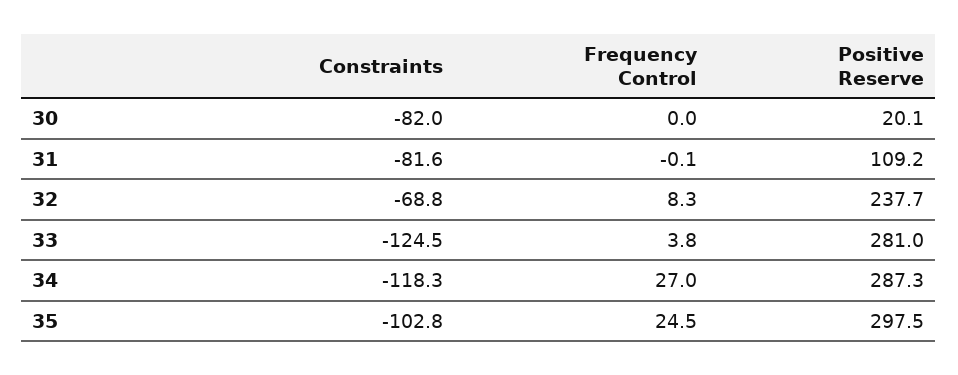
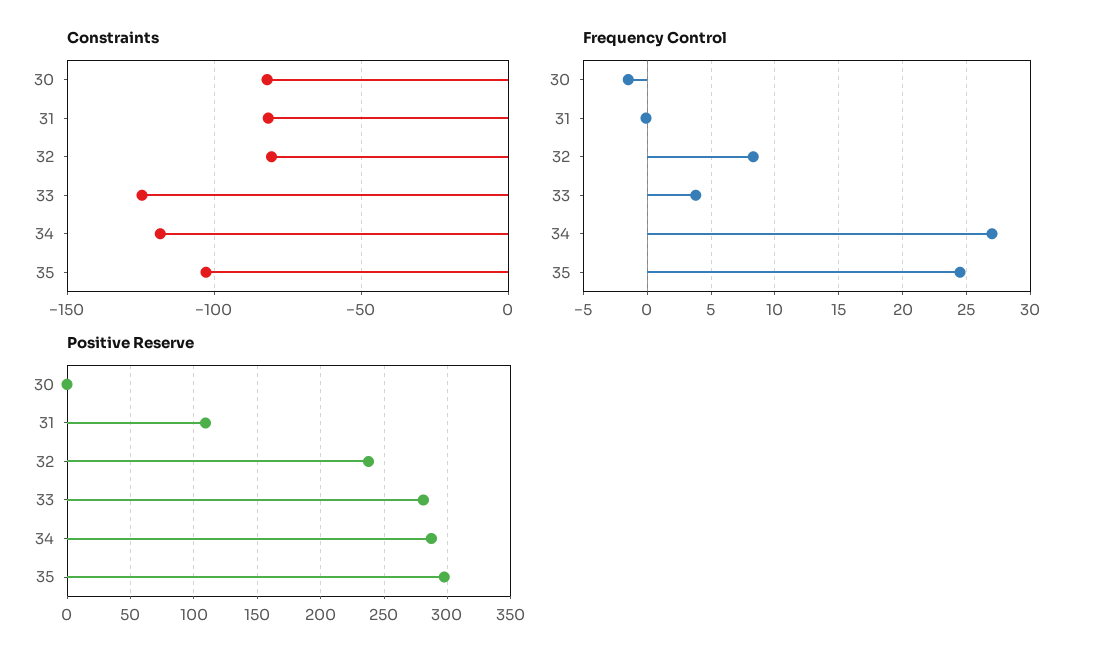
Frequency Control, 30: 0 -> -1.5
Positive Reserve, 30: 20.1 -> 0
Constraints, 32: -68.8 -> -80

